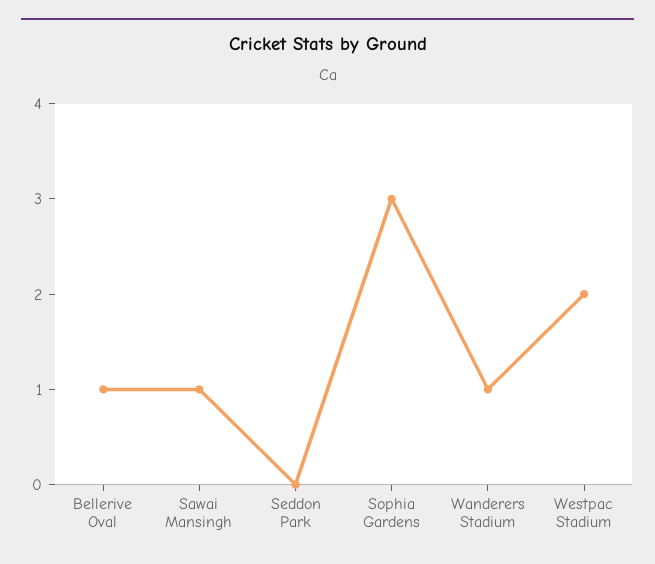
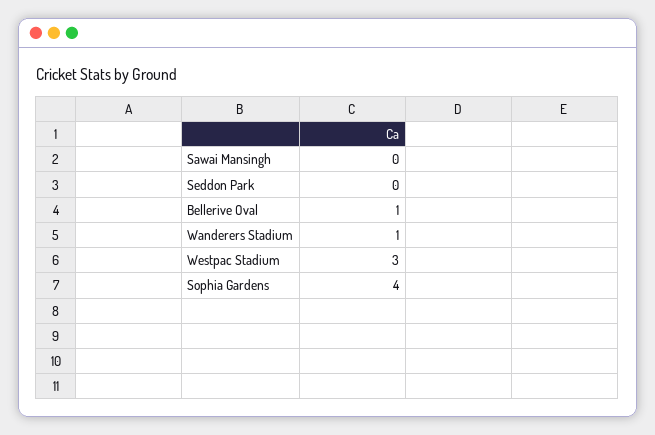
Sawai Mansingh: 1 -> 0
Sophia Gardens: 3 -> 4
Westpac Stadium: 2 -> 3

